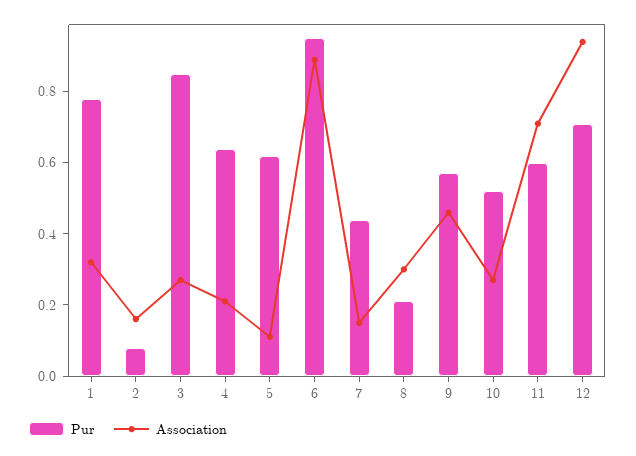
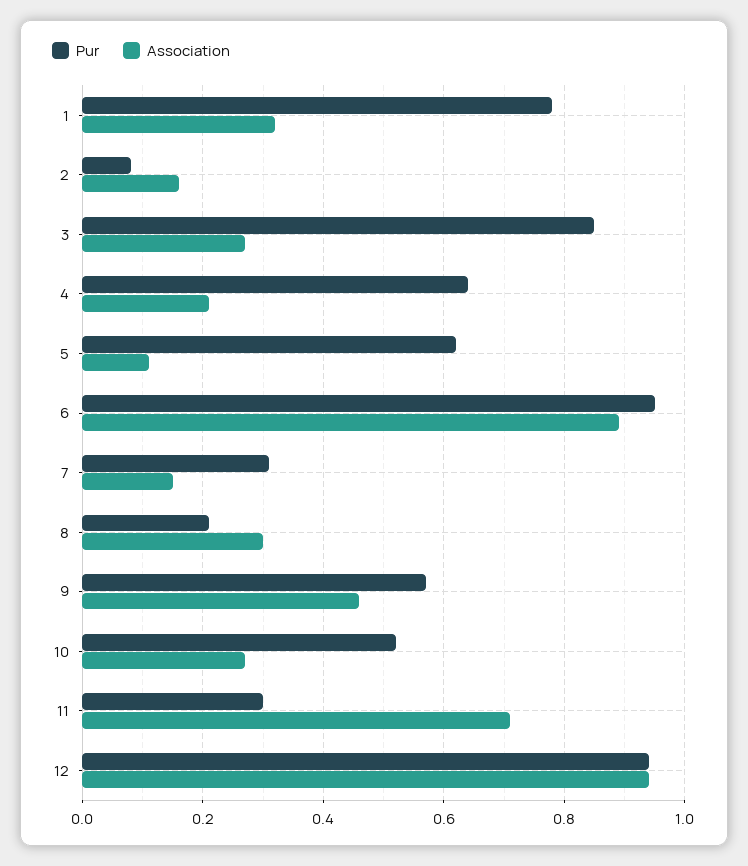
Pur, 7: 0.45 -> 0.3
Pur, 11: 0.6 -> 0.3
Pur, 12: 0.7 -> 0.95

